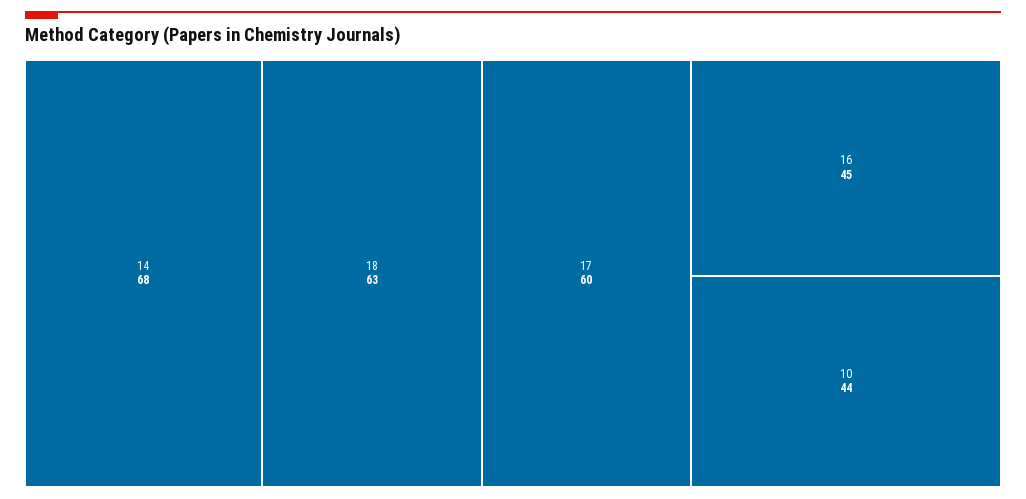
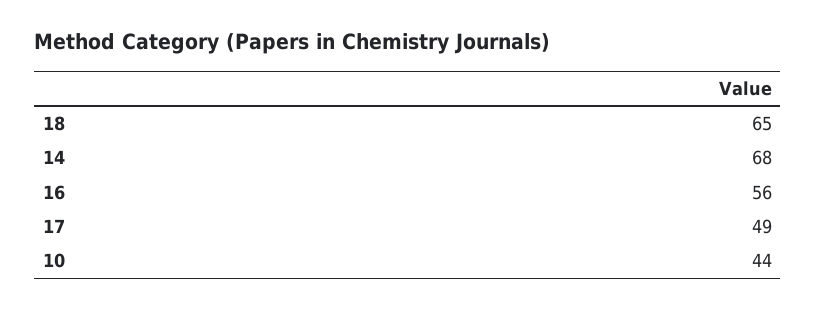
18: 63 -> 65
17: 60 -> 49
16: 45 -> 56

